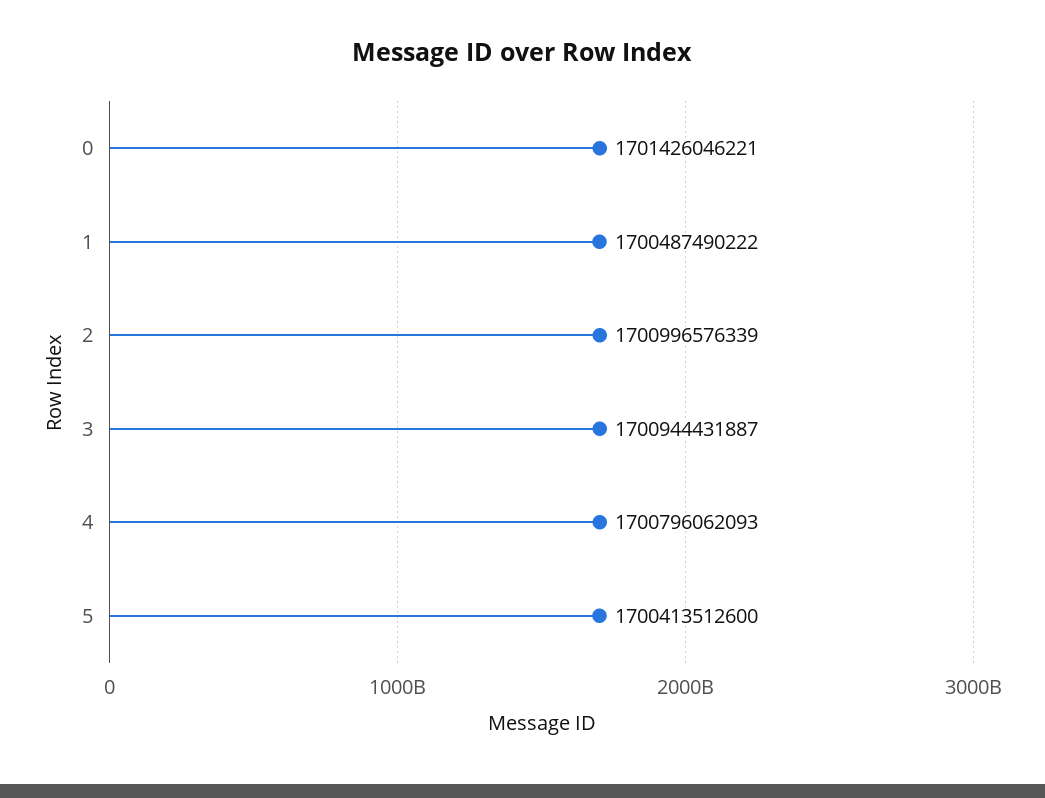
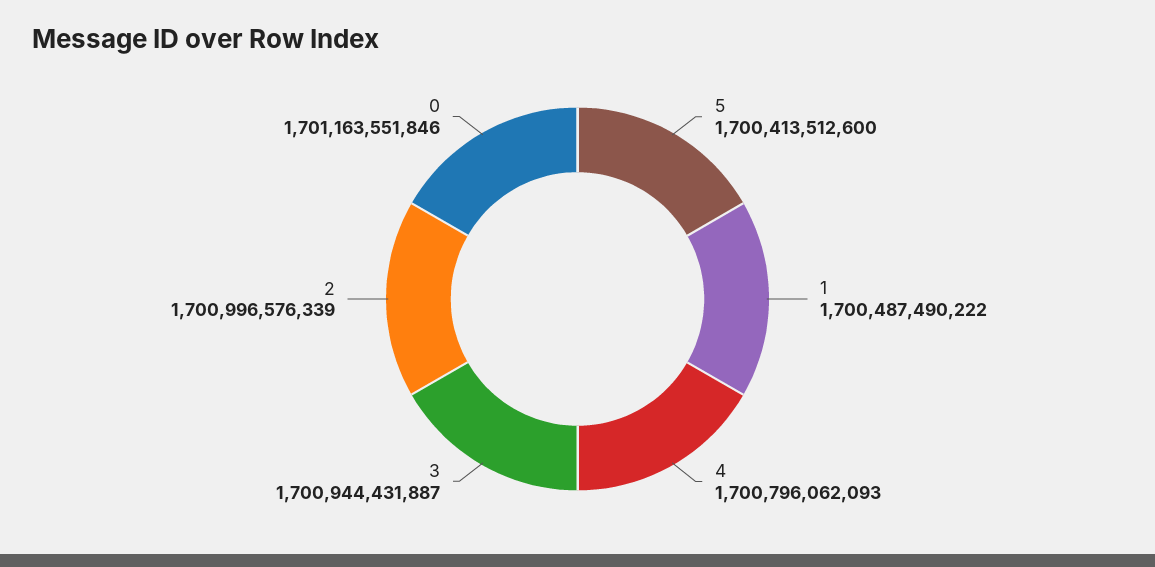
0: 1701426046221 -> 1701163551846

